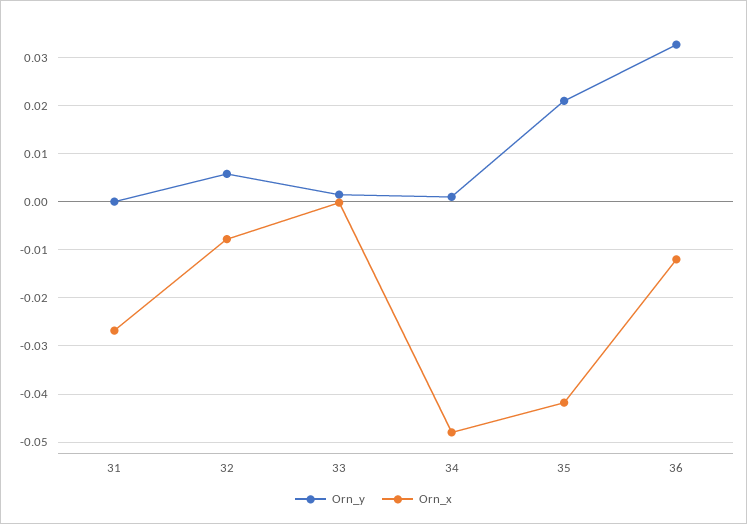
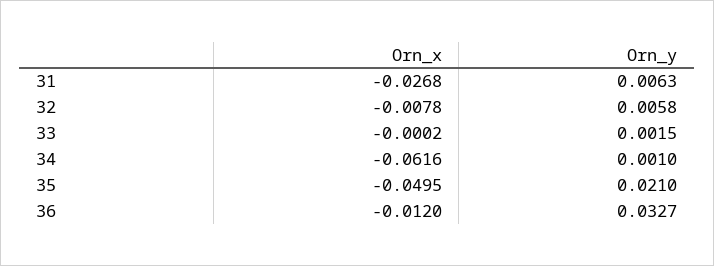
Orn_y, 31: 0 -> 0.0063
Orn_x, 34: -0.048 -> -0.0616
Orn_x, 35: -0.042 -> -0.0495

